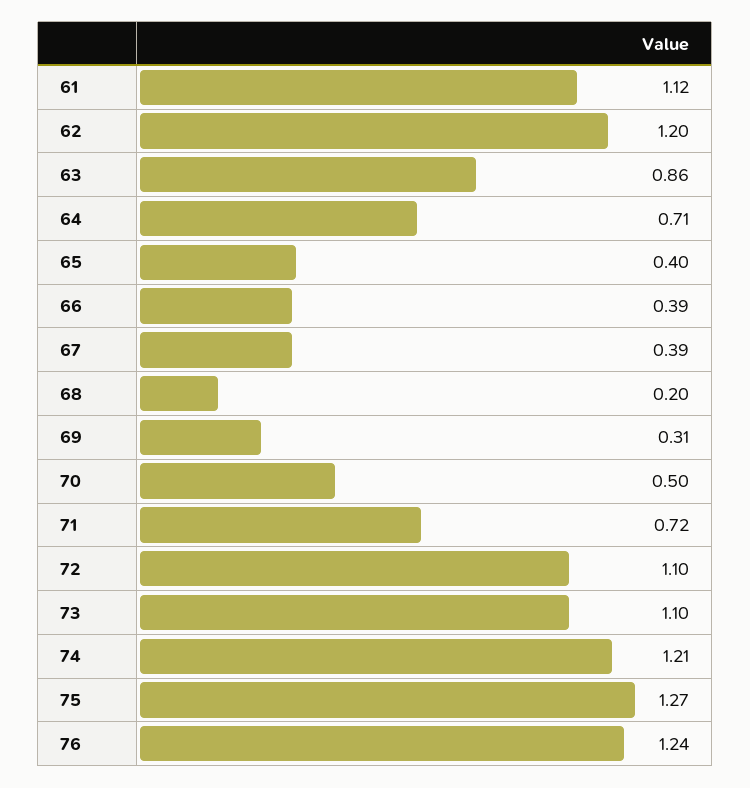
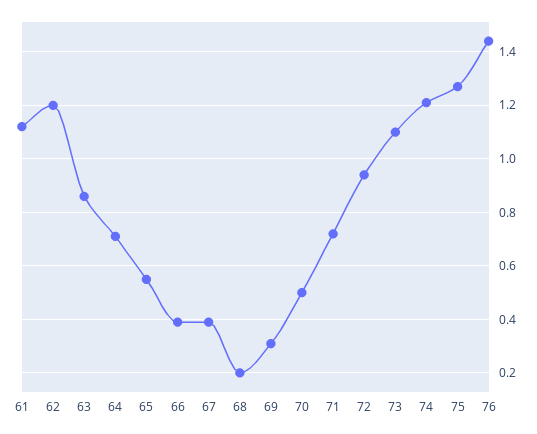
65: 0.4 -> 0.55
72: 1.1 -> 0.95
76: 1.24 -> 1.45

